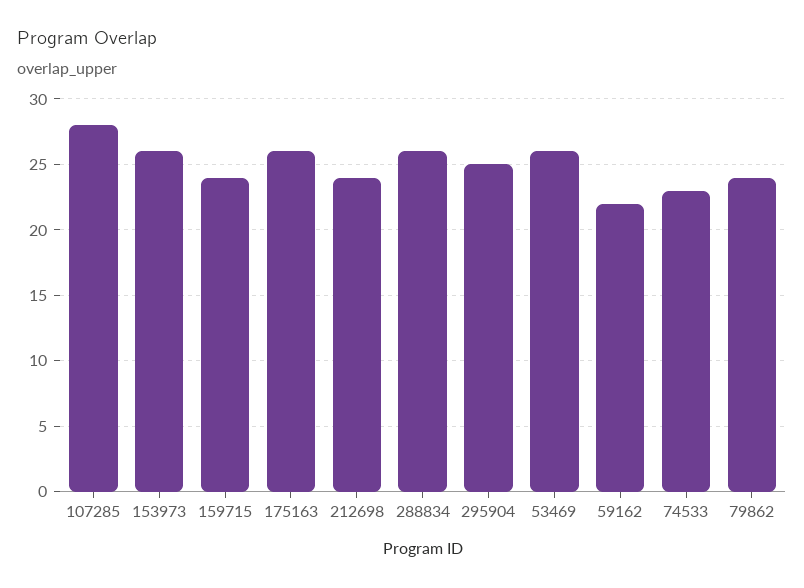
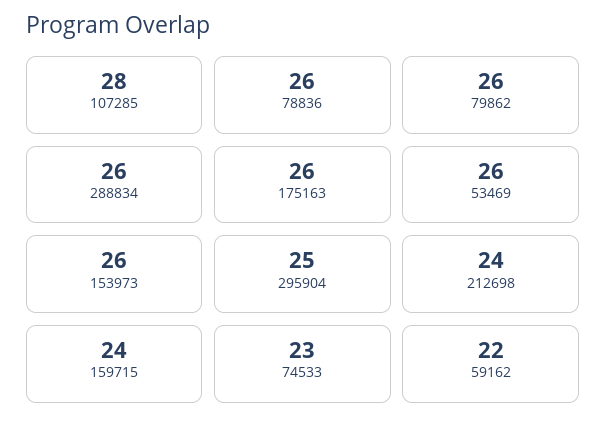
79862: 24 -> 26
78836: none -> 26

